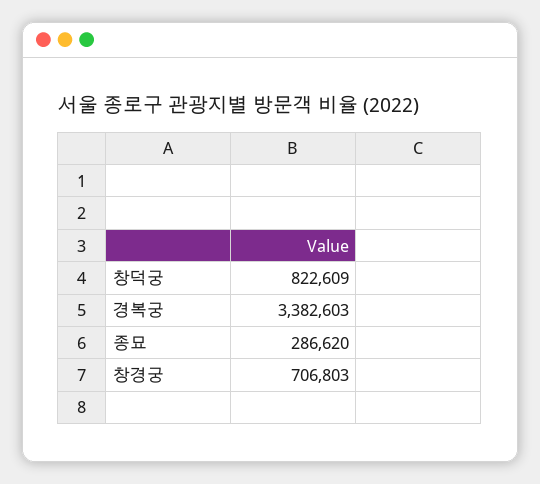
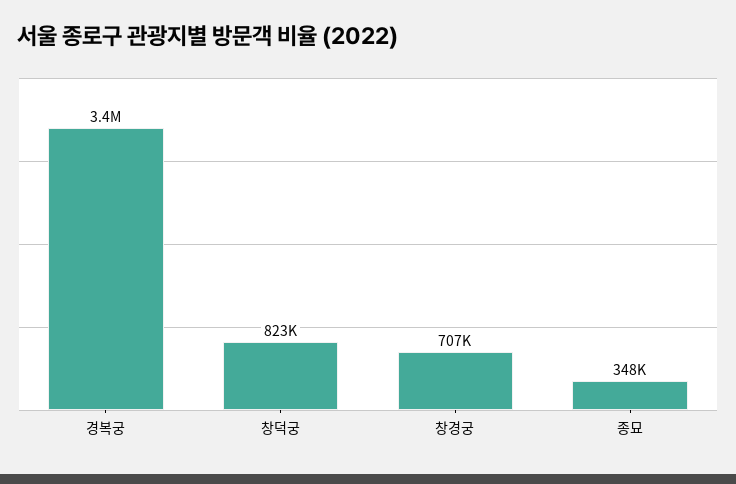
종묘: 286620 -> 348000

